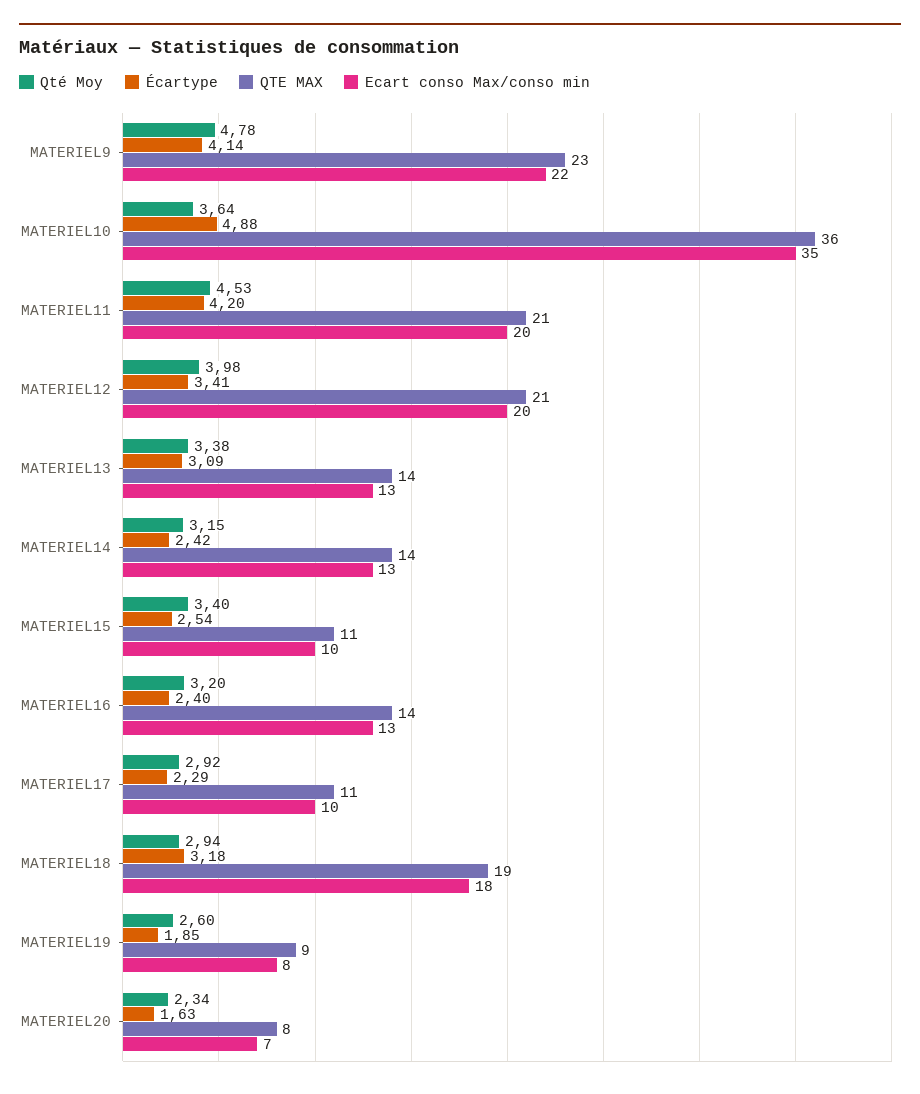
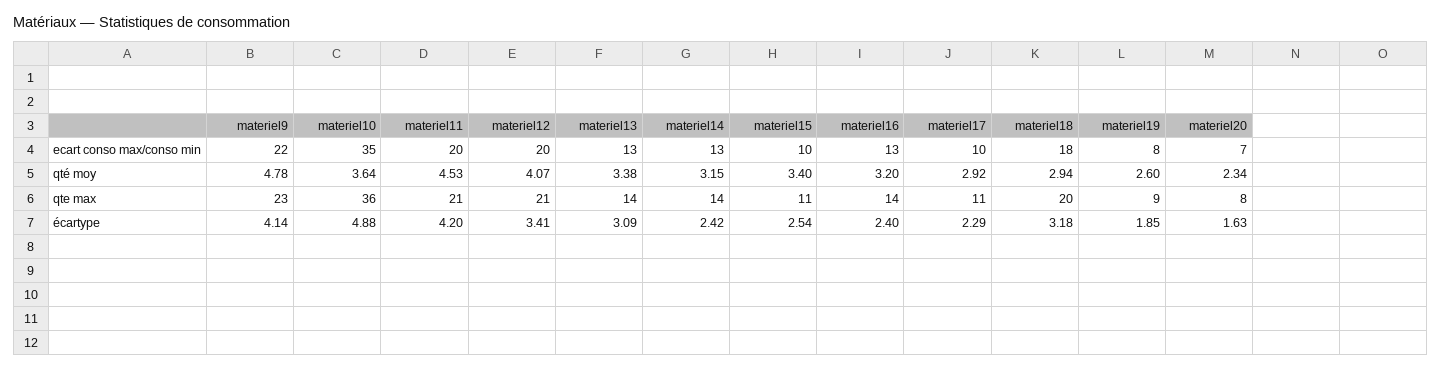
Qté Moy, MATERIEL12: 3.98 -> 4.07
QTE MAX, MATERIEL18: 19 -> 20

